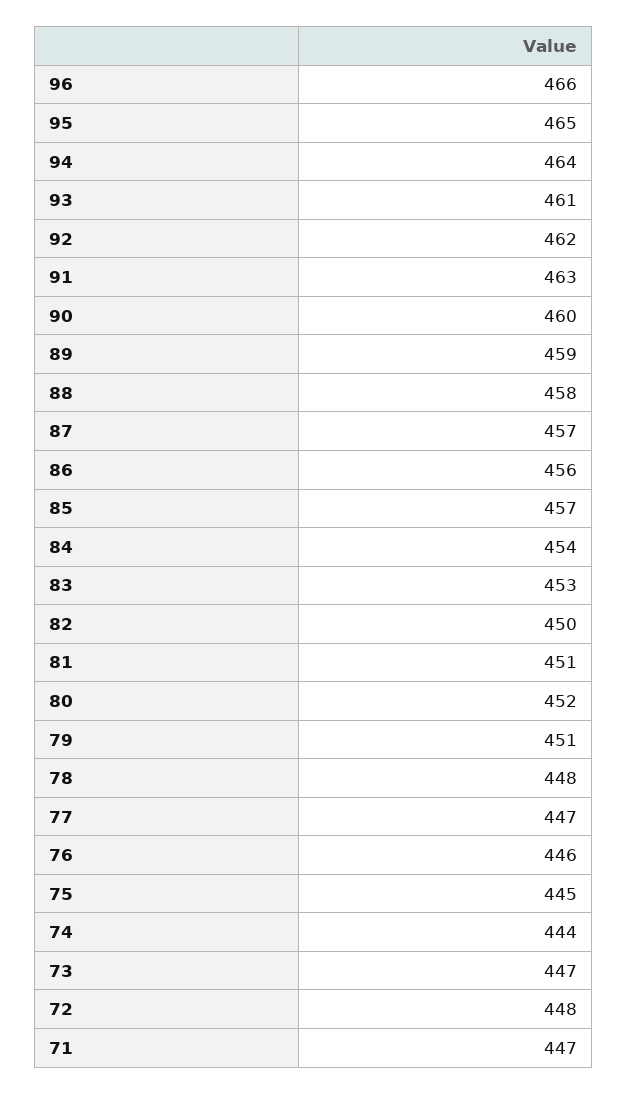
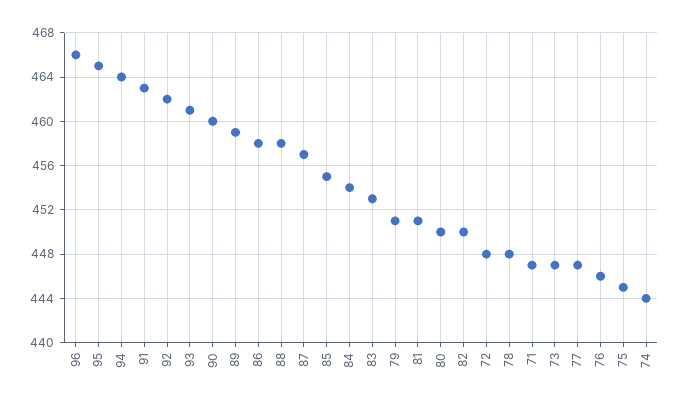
86: 456 -> 458
85: 457 -> 455
80: 452 -> 450

